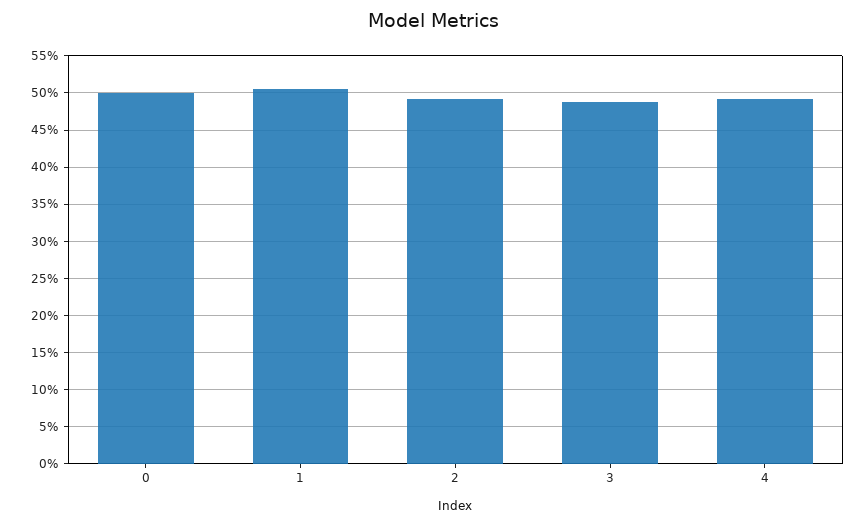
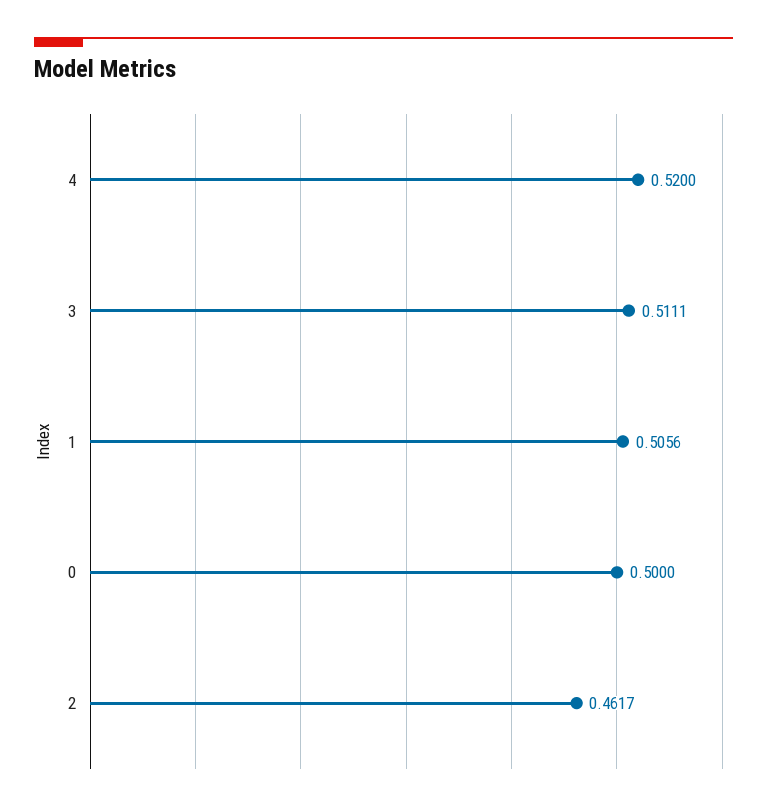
2: 0.49 -> 0.4617
3: 0.49 -> 0.5111
4: 0.49 -> 0.52

